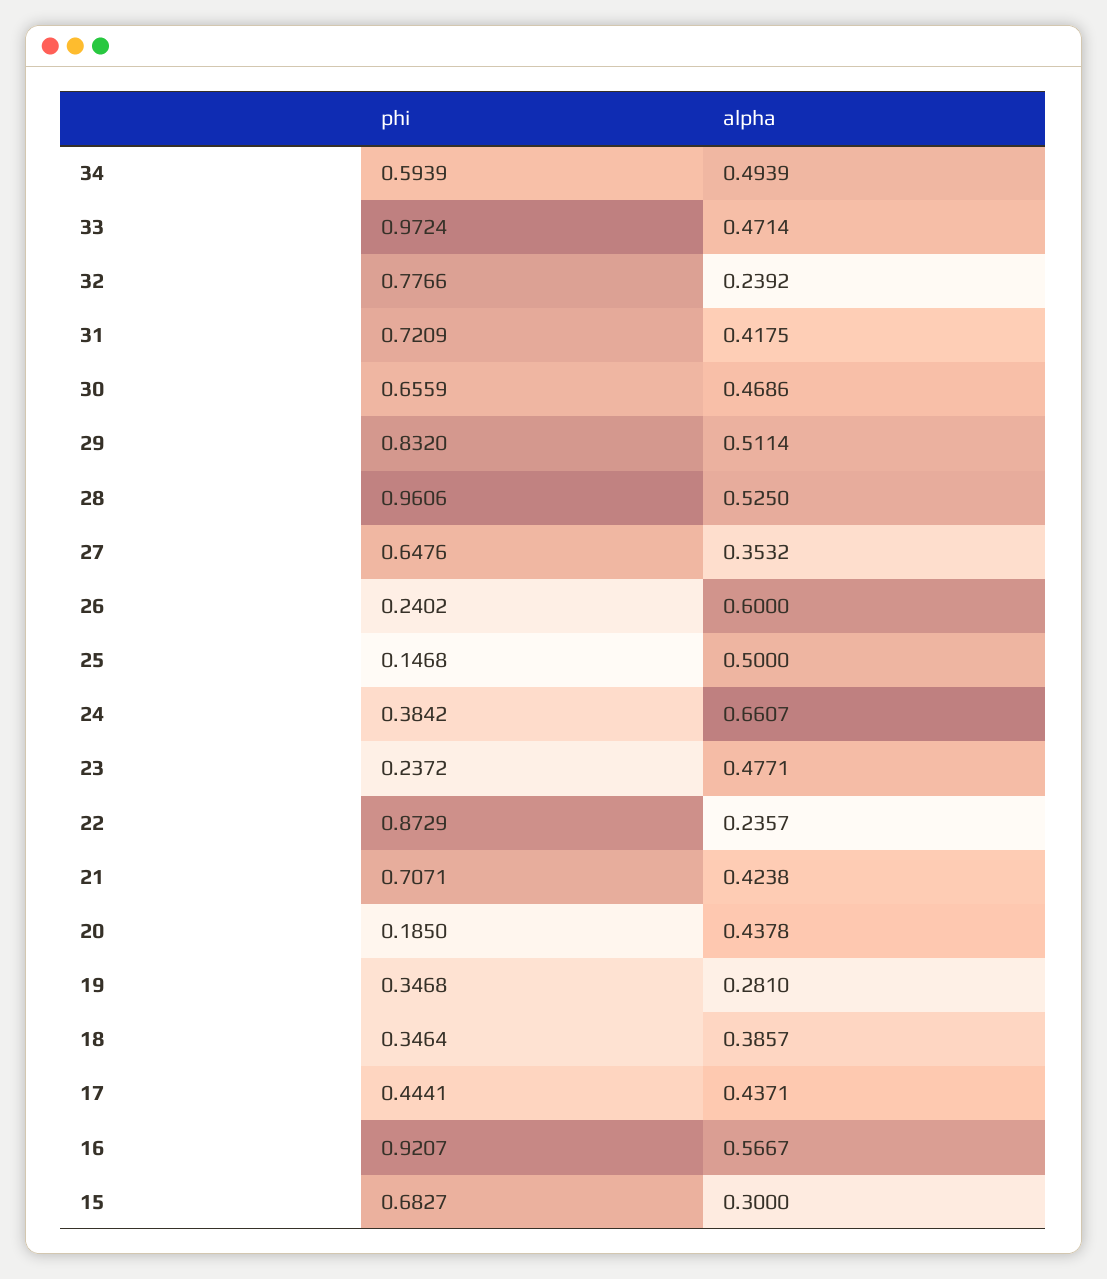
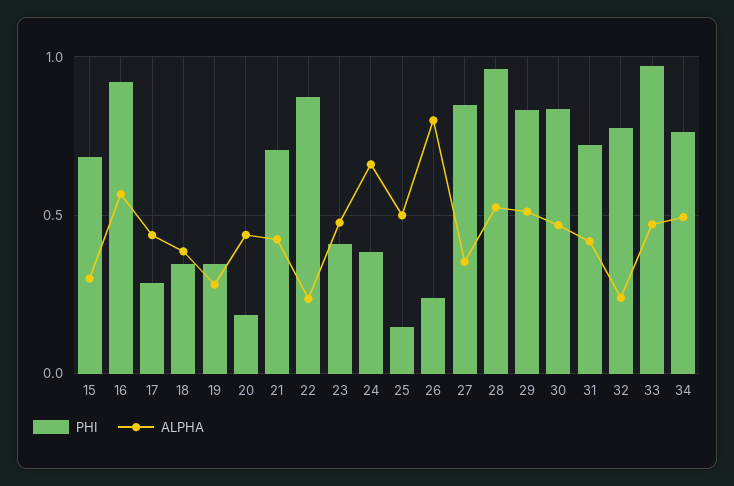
phi, 34: 0.5939 -> 0.75
phi, 30: 0.6559 -> 0.85
phi, 27: 0.6476 -> 0.85
alpha, 26: 0.6 -> 0.8
phi, 23: 0.2372 -> 0.4
phi, 17: 0.4441 -> 0.3

